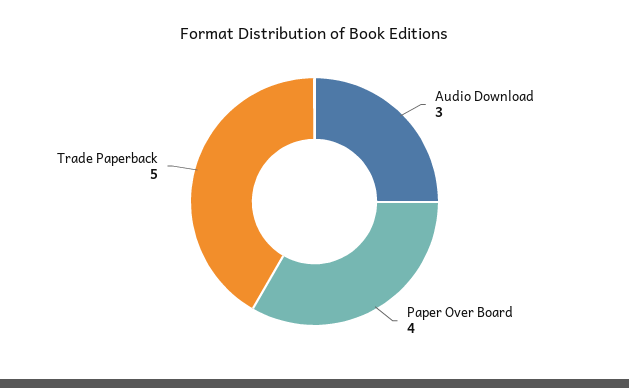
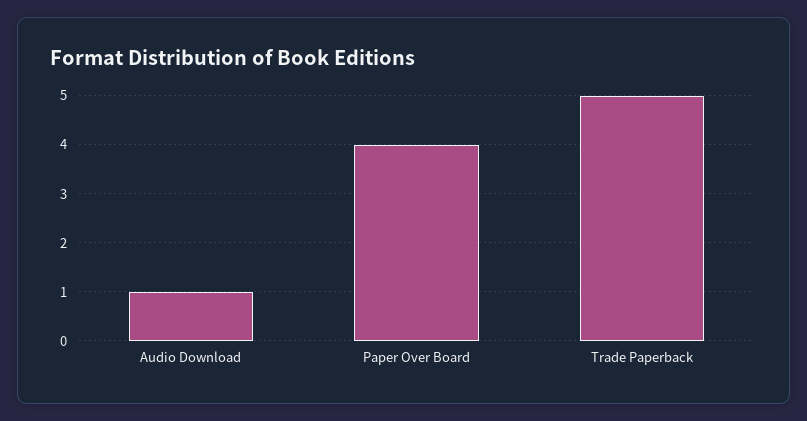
Audio Download: 3 -> 1

